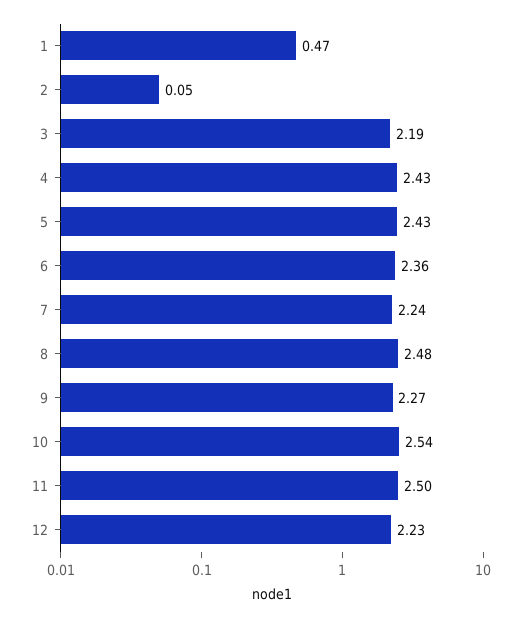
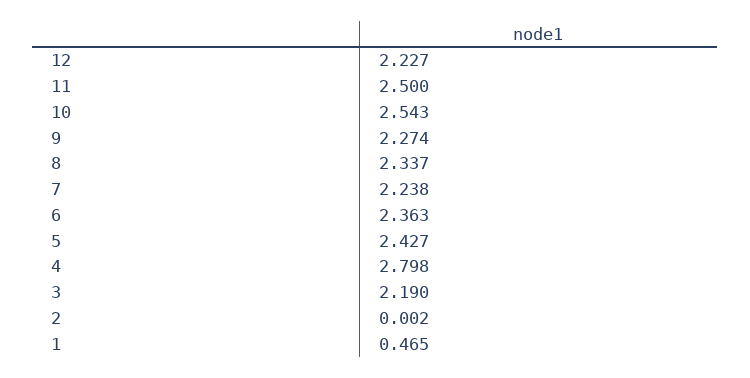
2: 0.05 -> 0.002
4: 2.43 -> 2.798
8: 2.48 -> 2.337

